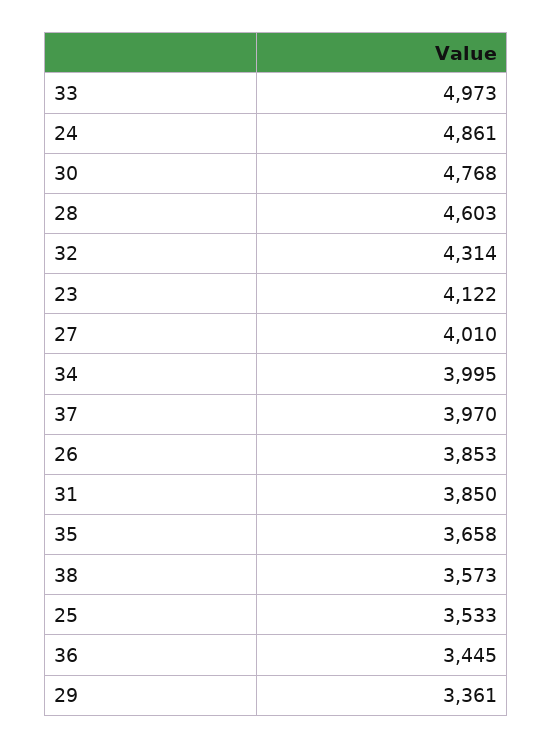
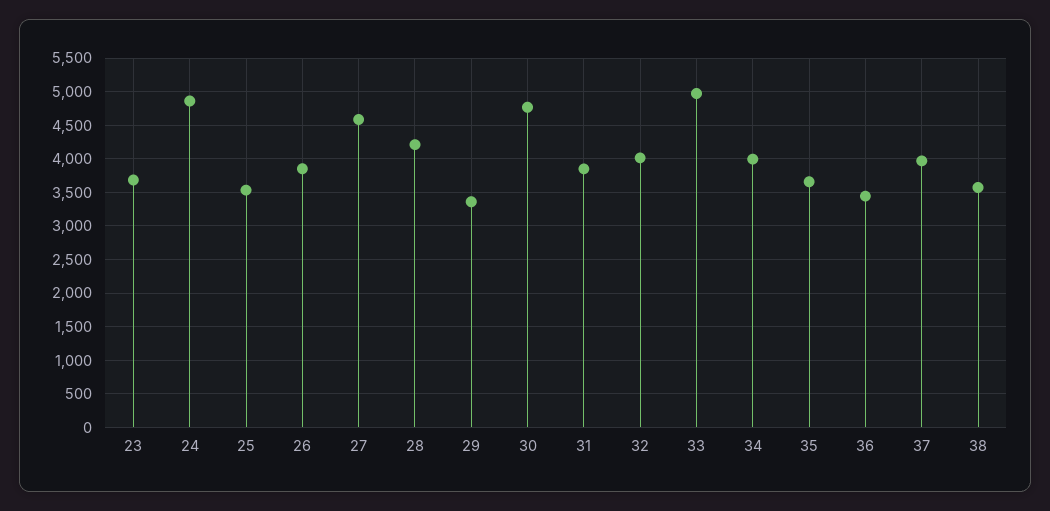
28: 4603 -> 4200
32: 4314 -> 4000
23: 4122 -> 3700
27: 4010 -> 4600

